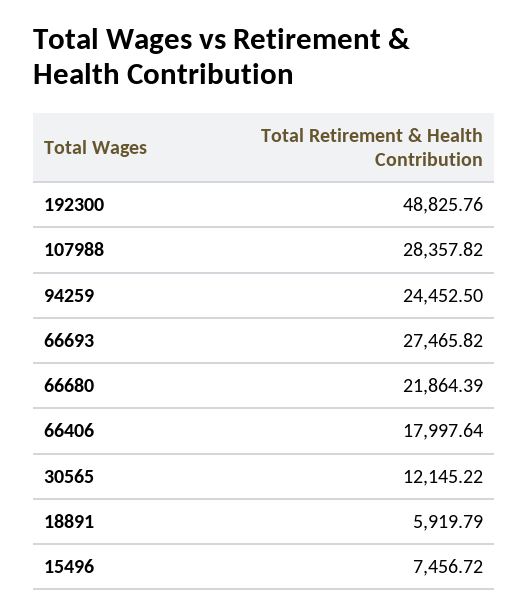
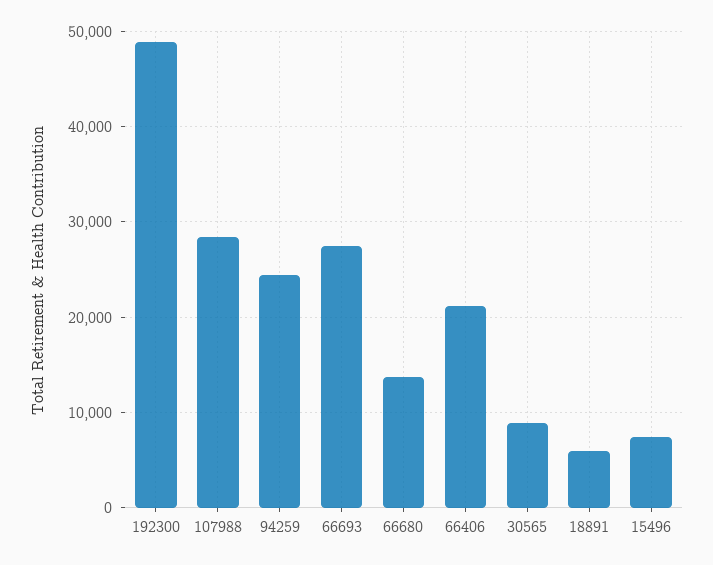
66680: 21864.39 -> 14000
66406: 17997.64 -> 21000
30565: 12145.22 -> 9000

